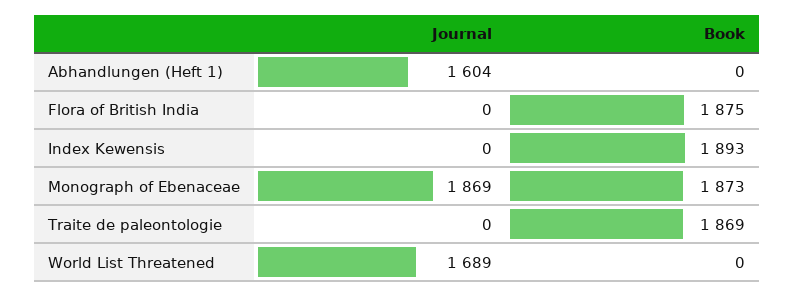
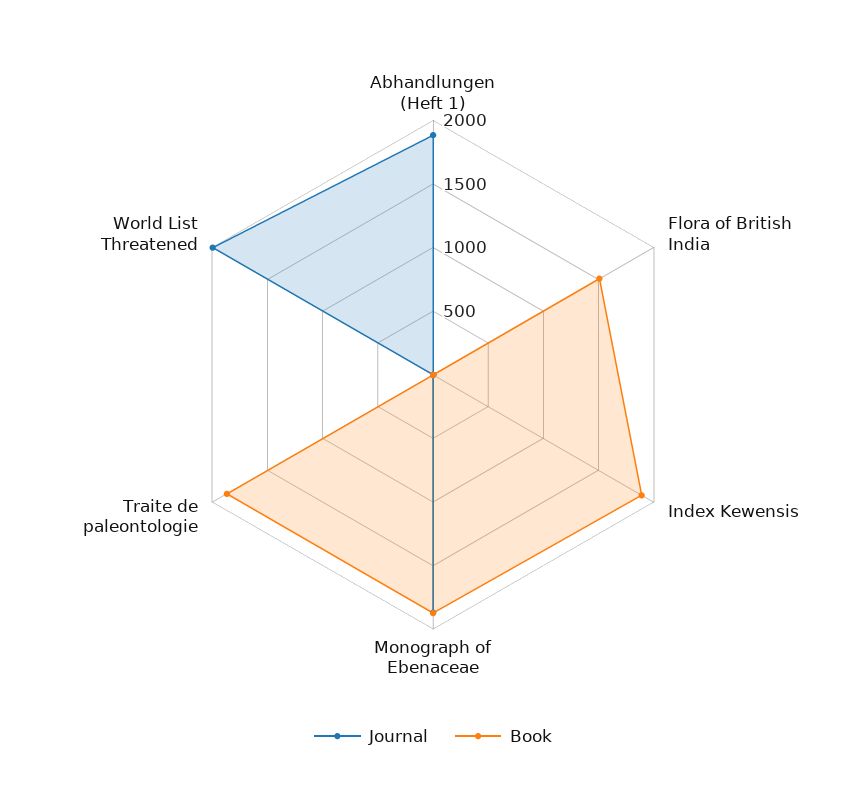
Journal, Abhandlungen (Heft 1): 1604 -> 1900
Book, Flora of British India: 1875 -> 1500
Journal, World List Threatened: 1689 -> 2000

